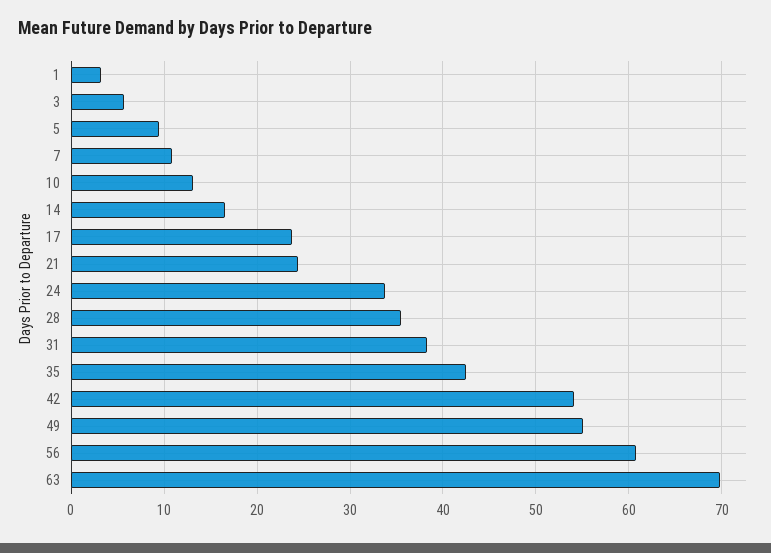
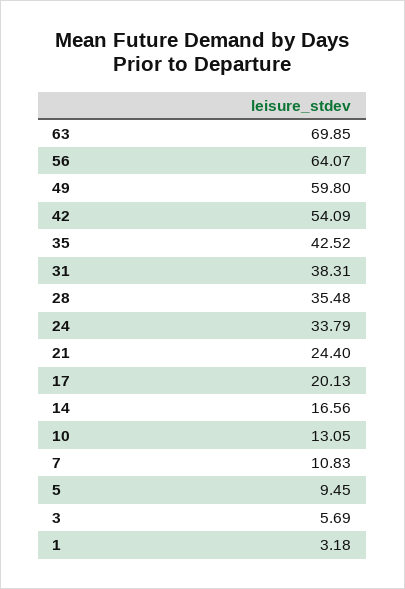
17: 24 -> 20.13
49: 55 -> 59.8
56: 61 -> 64.07

